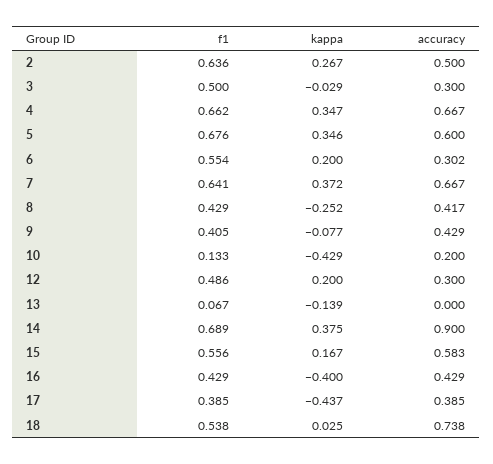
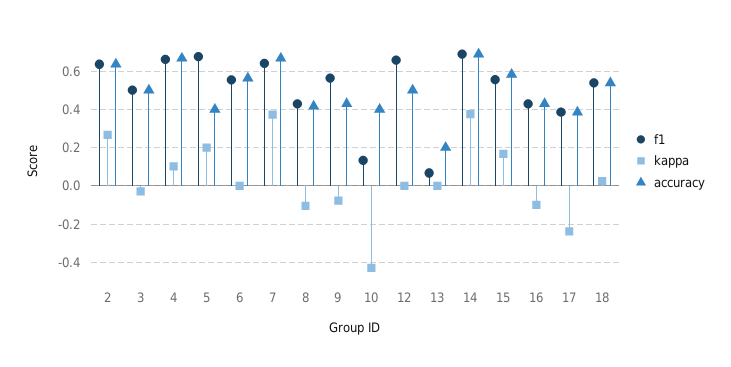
accuracy, 2: 0.5 -> 0.65
accuracy, 3: 0.3 -> 0.5
kappa, 4: 0.347 -> 0.1
kappa, 5: 0.346 -> 0.2
accuracy, 5: 0.6 -> 0.4
kappa, 6: 0.2 -> 0
accuracy, 6: 0.302 -> 0.55
kappa, 8: -0.252 -> -0.1
f1, 9: 0.405 -> 0.55
accuracy, 10: 0.2 -> 0.4
f1, 12: 0.486 -> 0.65
kappa, 12: 0.2 -> 0
accuracy, 12: 0.3 -> 0.5
kappa, 13: -0.139 -> 0
accuracy, 13: 0 -> 0.2
accuracy, 14: 0.9 -> 0.7
kappa, 16: -0.4 -> -0.1
kappa, 17: -0.437 -> -0.25
accuracy, 18: 0.738 -> 0.55

